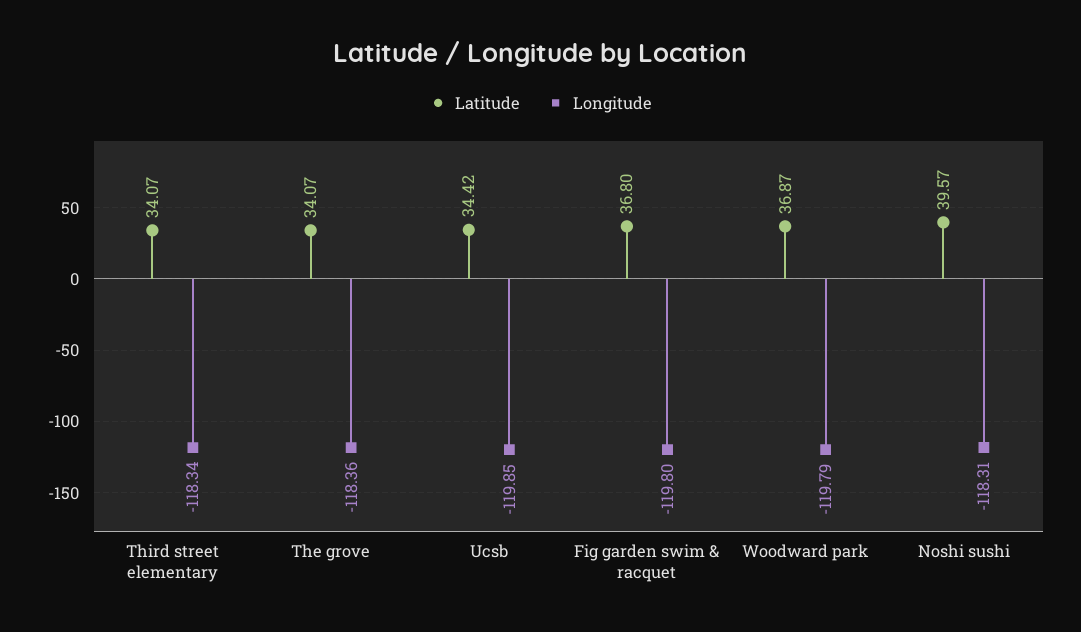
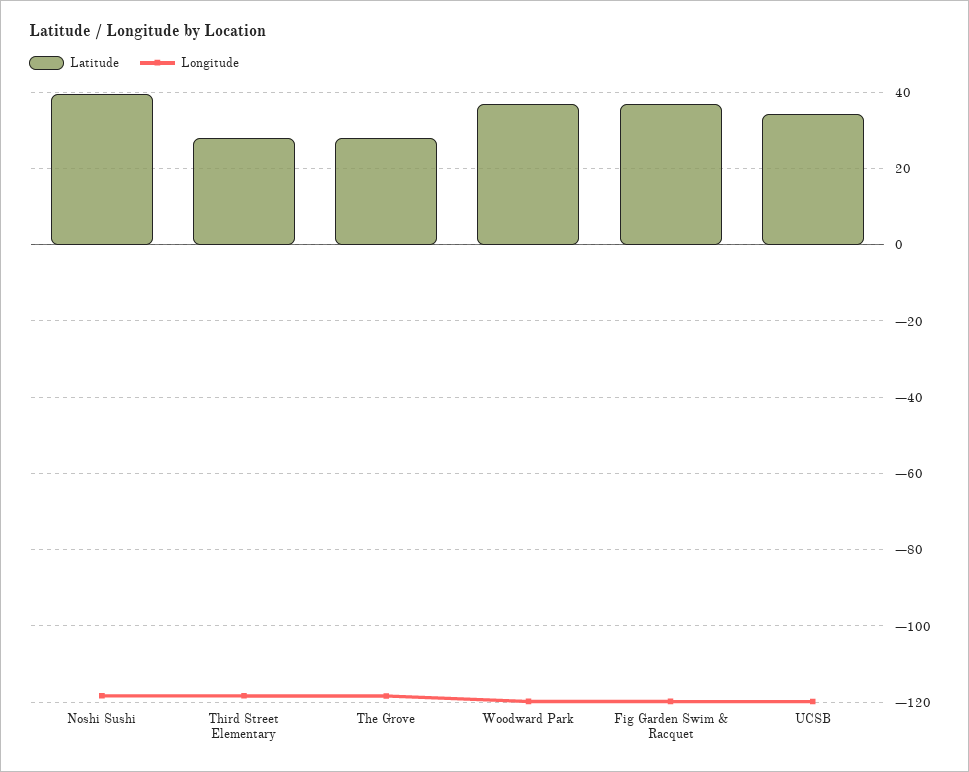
Latitude, Third street elementary: 34.07 -> 28
Latitude, The grove: 34.07 -> 28

